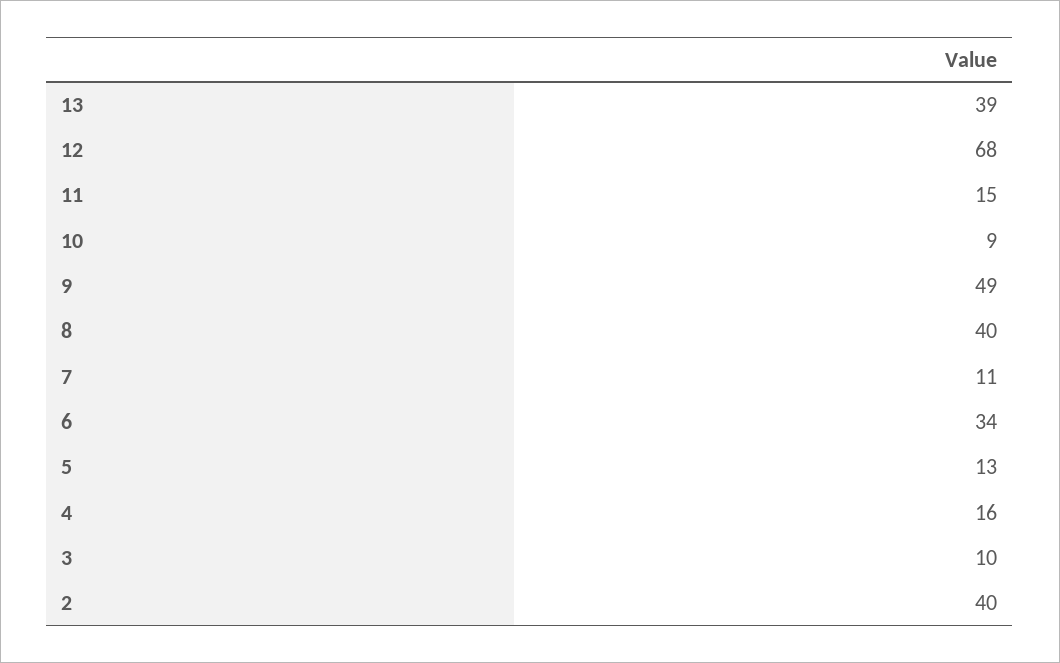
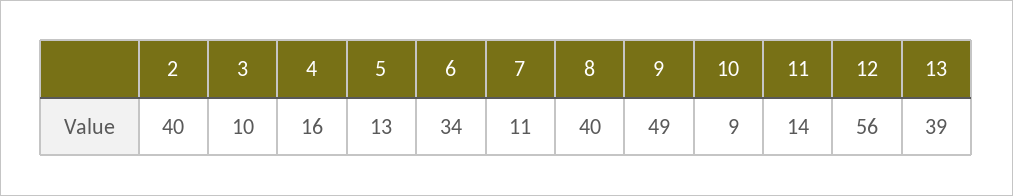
12: 68 -> 56
11: 15 -> 14

